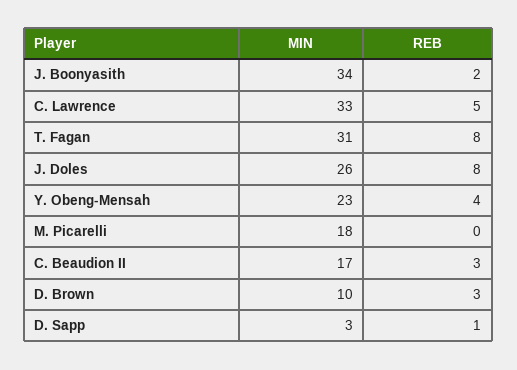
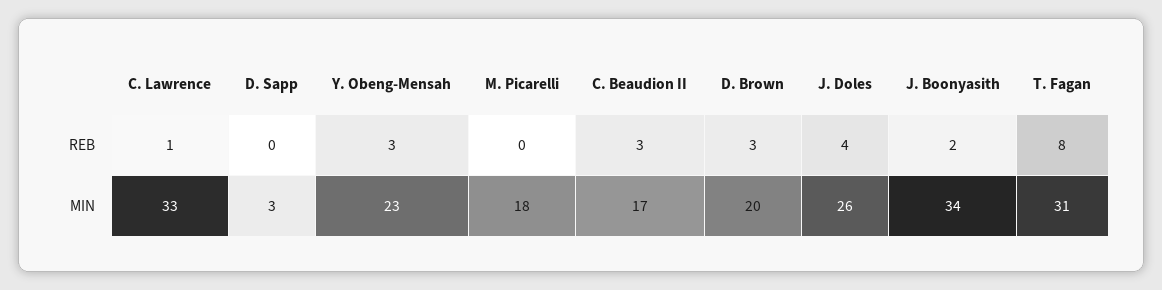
REB, C. Lawrence: 5 -> 1
REB, J. Doles: 8 -> 4
REB, Y. Obeng-Mensah: 4 -> 3
MIN, D. Brown: 10 -> 20
REB, D. Sapp: 1 -> 0

